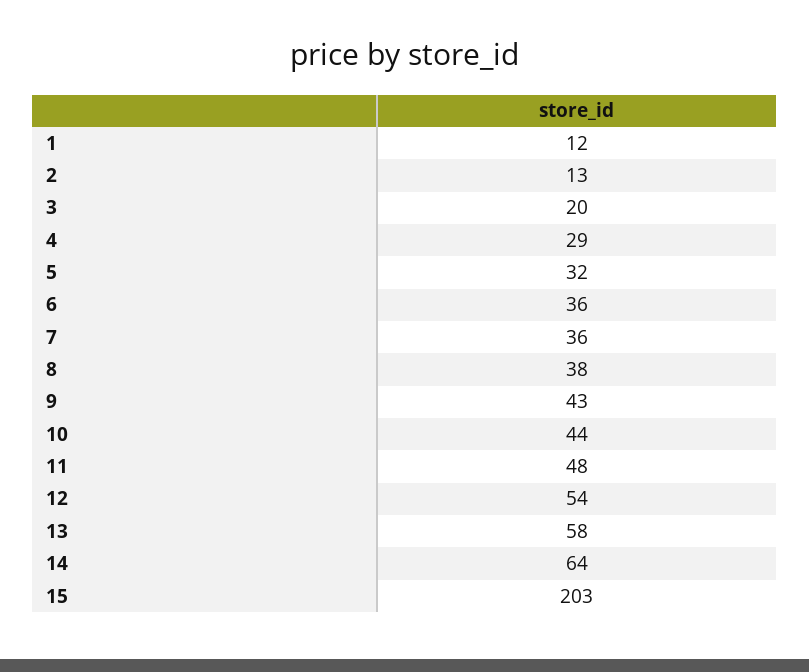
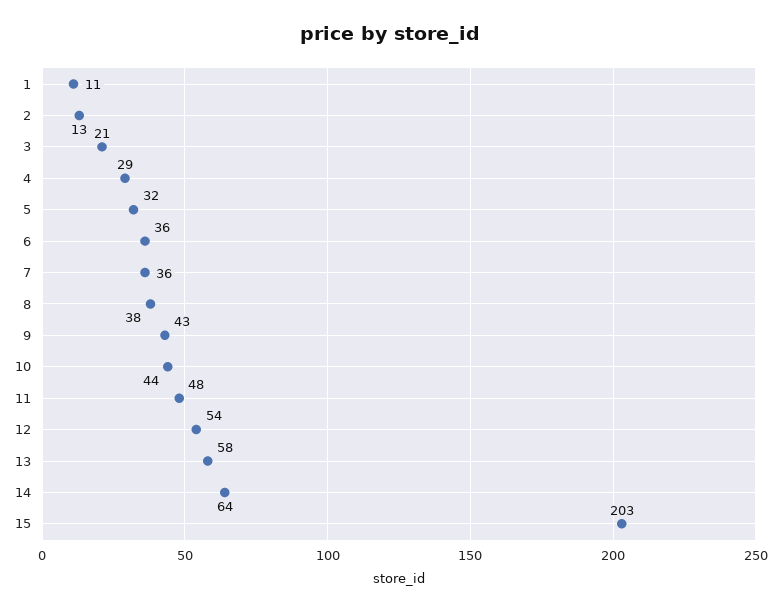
1: 12 -> 11
3: 20 -> 21

